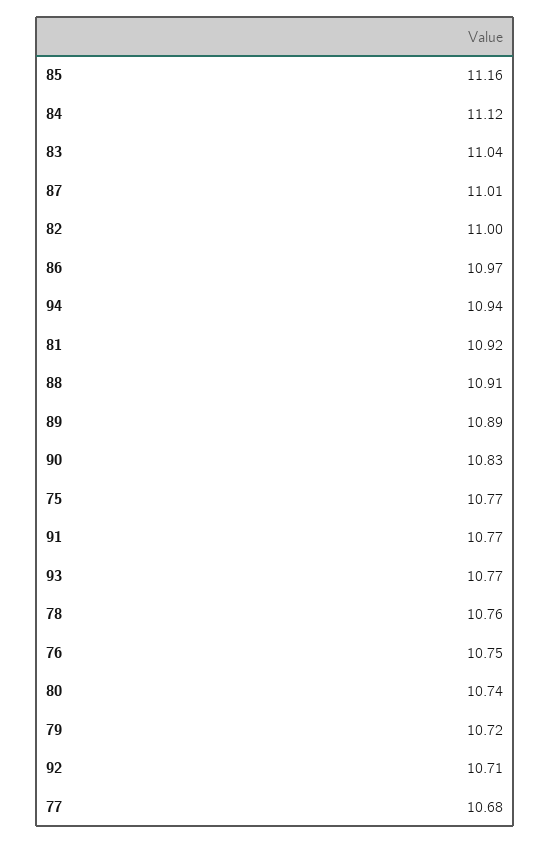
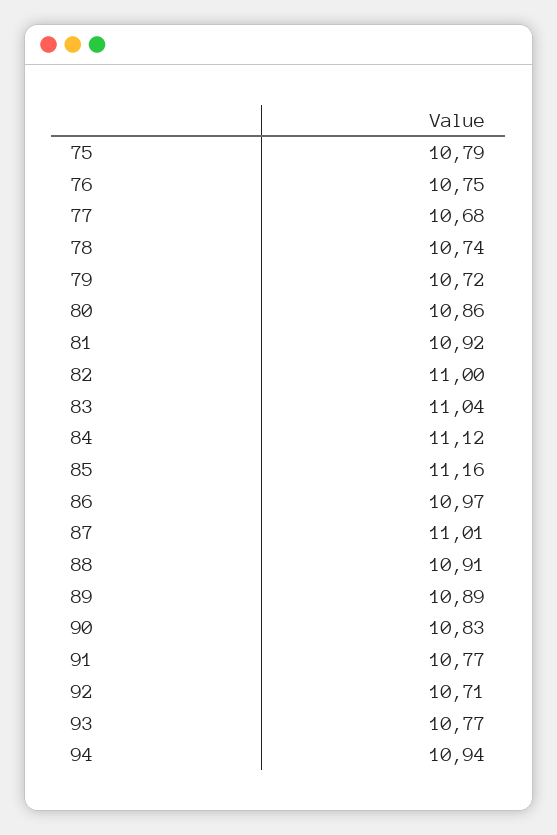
75: 10.77 -> 10.79
78: 10.76 -> 10.74
80: 10.74 -> 10.86

